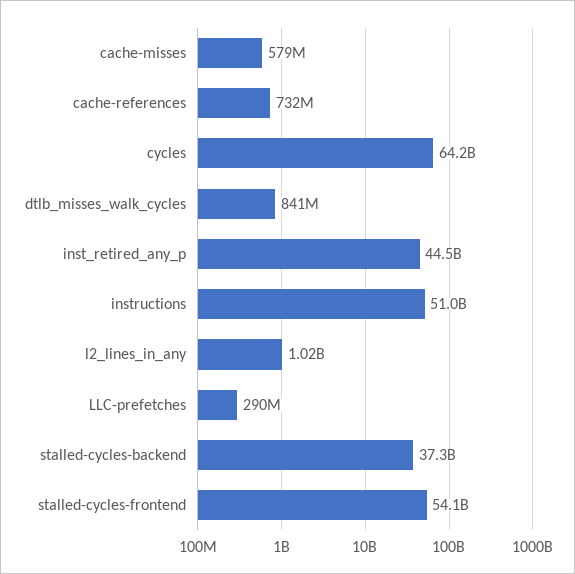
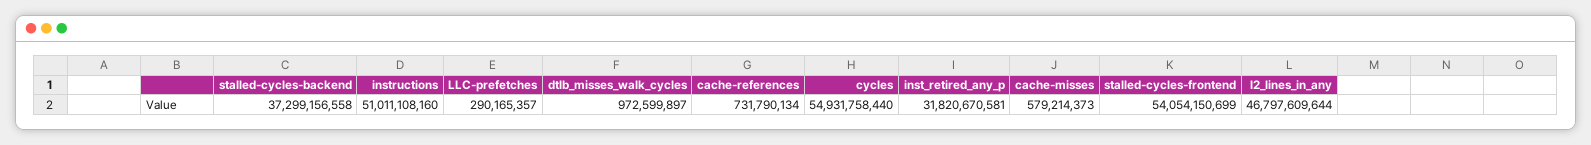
cycles: 64200000000 -> 54931758440
dtlb_misses_walk_cycles: 841000000 -> 972599897
inst_retired_any_p: 44500000000 -> 31820670581
l2_lines_in_any: 1020000000 -> 46797609644

